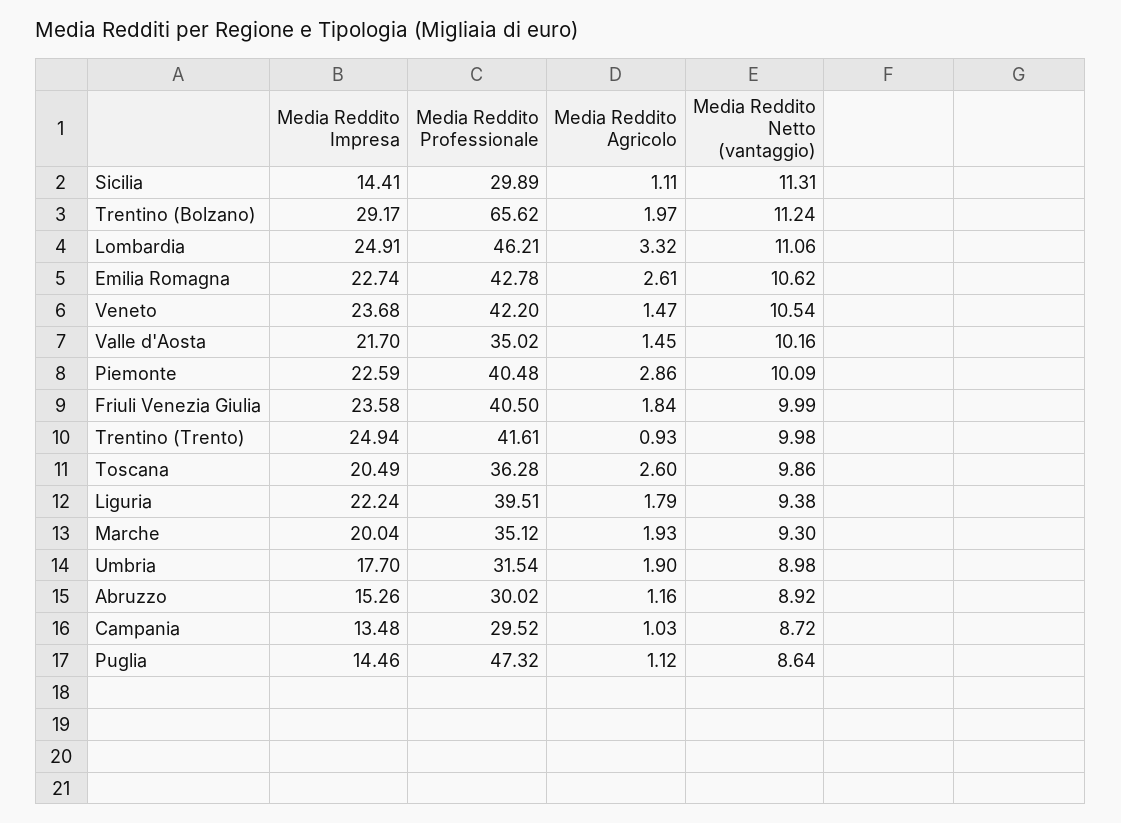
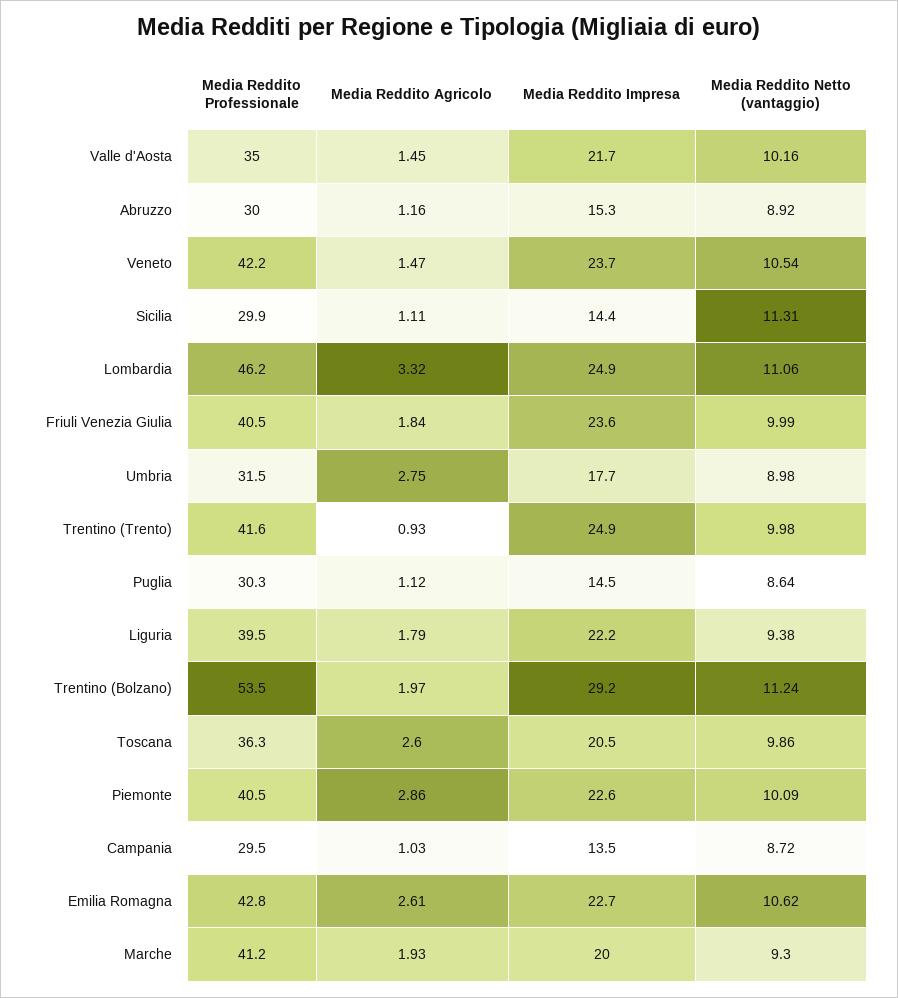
Media Reddito Professionale, Trentino (Bolzano): 65.62 -> 53.5
Media Reddito Professionale, Marche: 35.12 -> 41.2
Media Reddito Agricolo, Umbria: 1.9 -> 2.75
Media Reddito Professionale, Puglia: 47.32 -> 30.3

